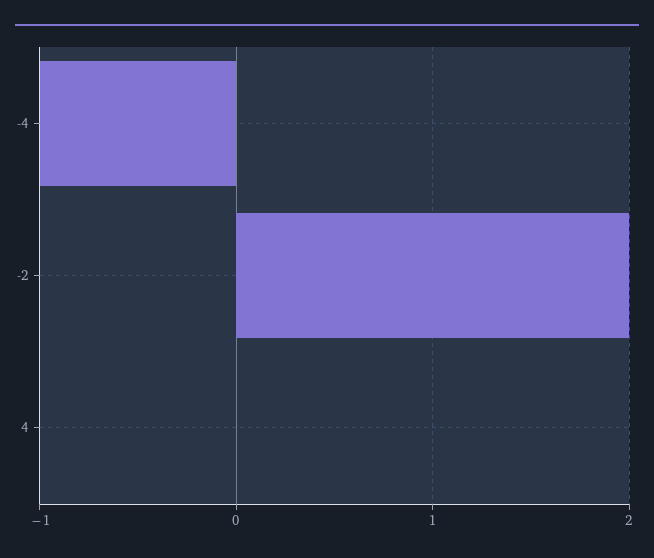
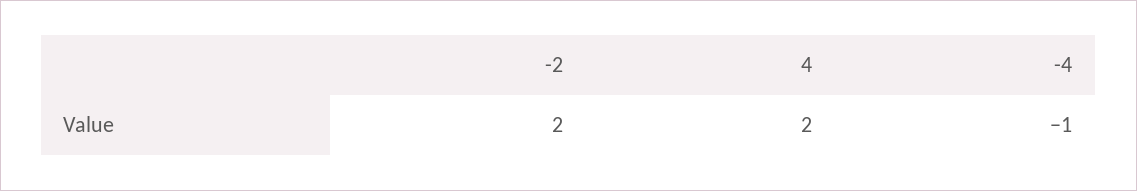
4: 0 -> 2

